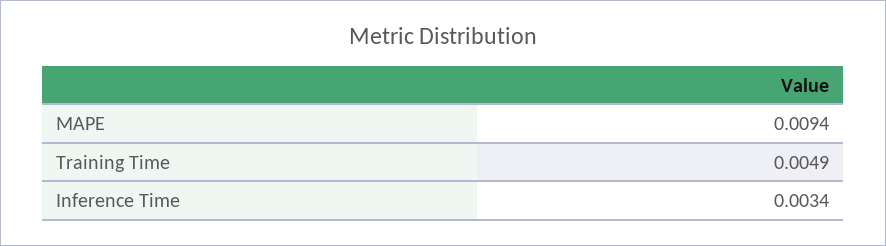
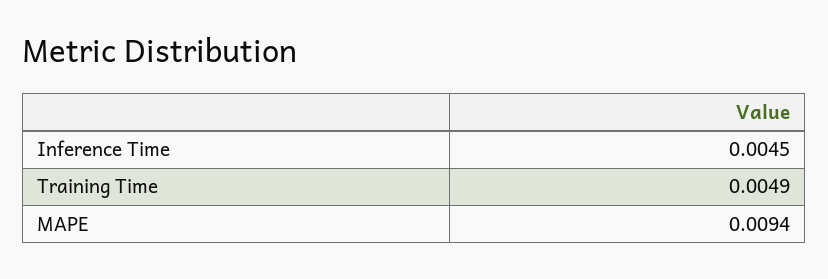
Inference Time: 0.0034 -> 0.0045

